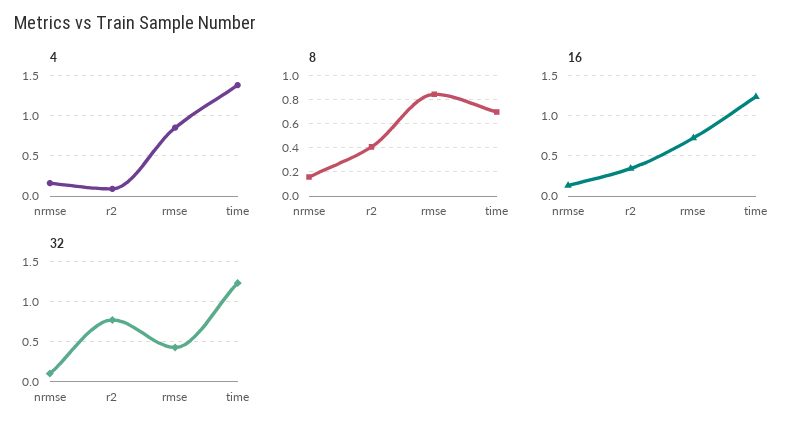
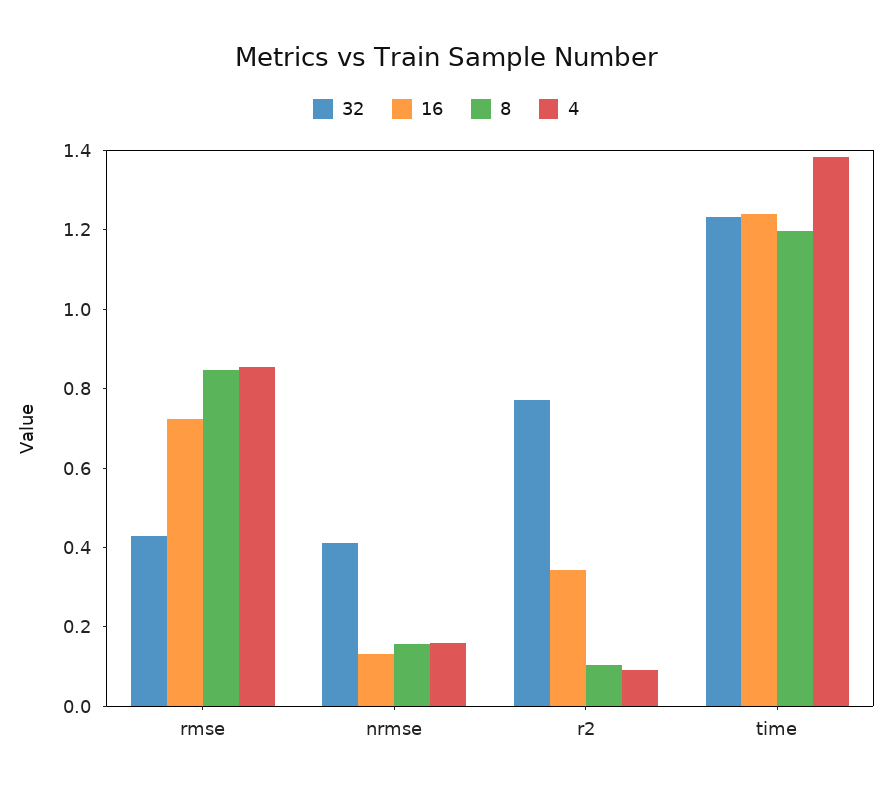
8, r2: 0.4 -> 0.1
8, time: 0.7 -> 1.2
32, nrmse: 0.1 -> 0.4

